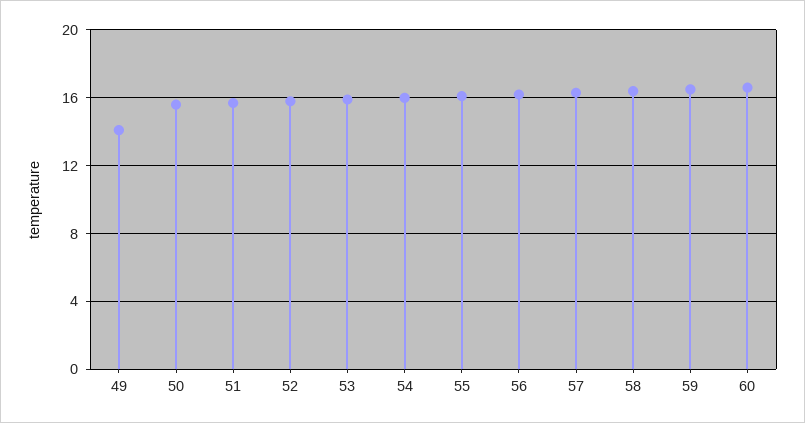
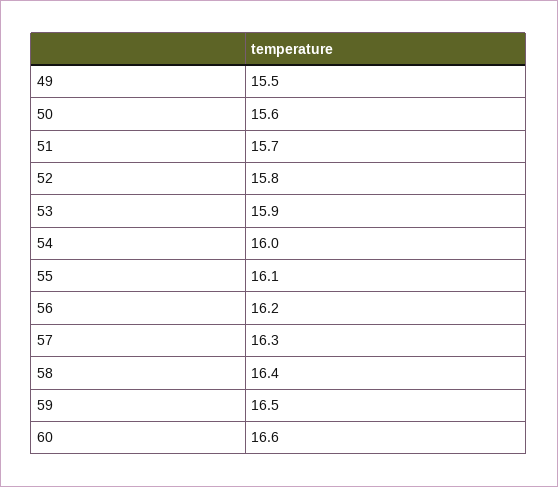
49: 14 -> 15.5

